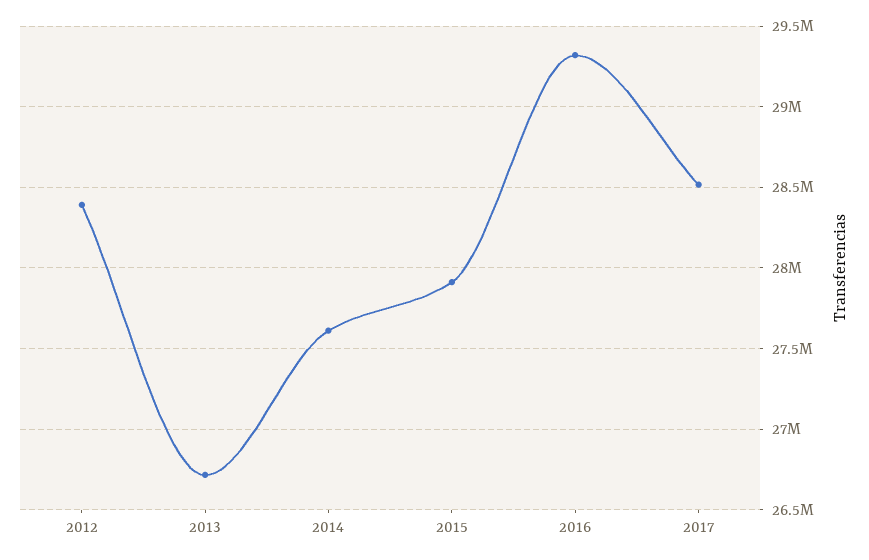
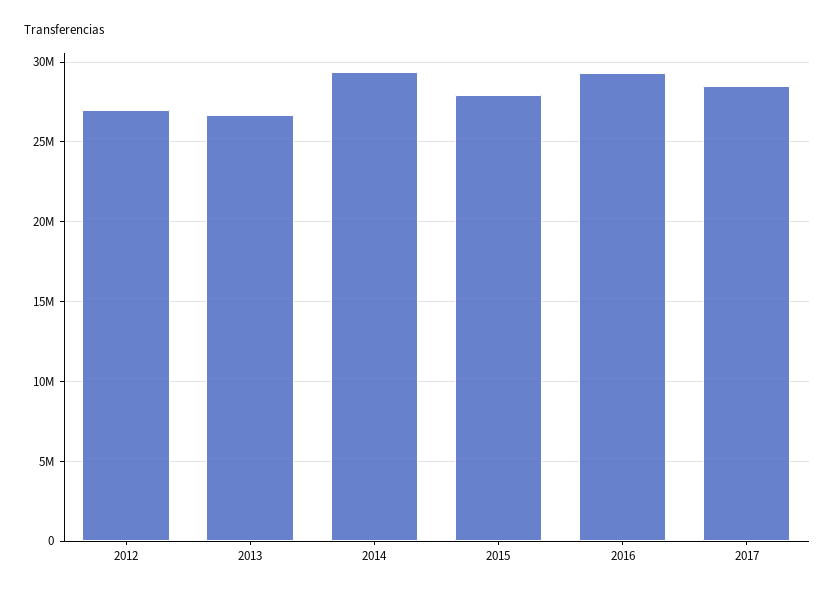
2012: 28400000 -> 27000000
2014: 27600000 -> 29500000

